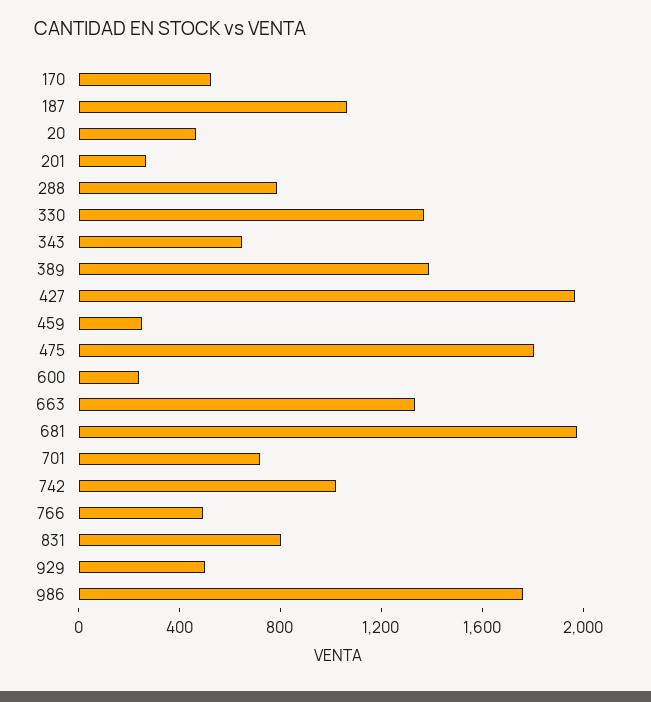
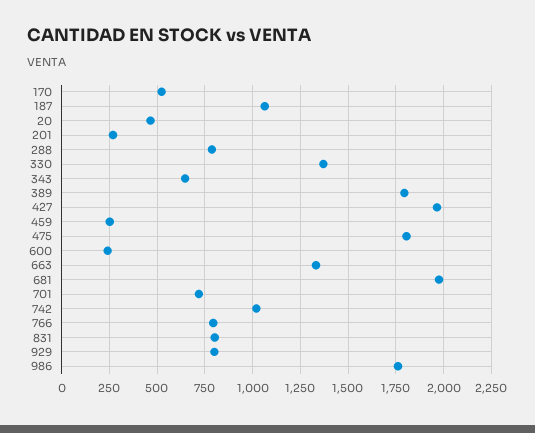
389: 1400 -> 1800
766: 500 -> 800
929: 500 -> 800

